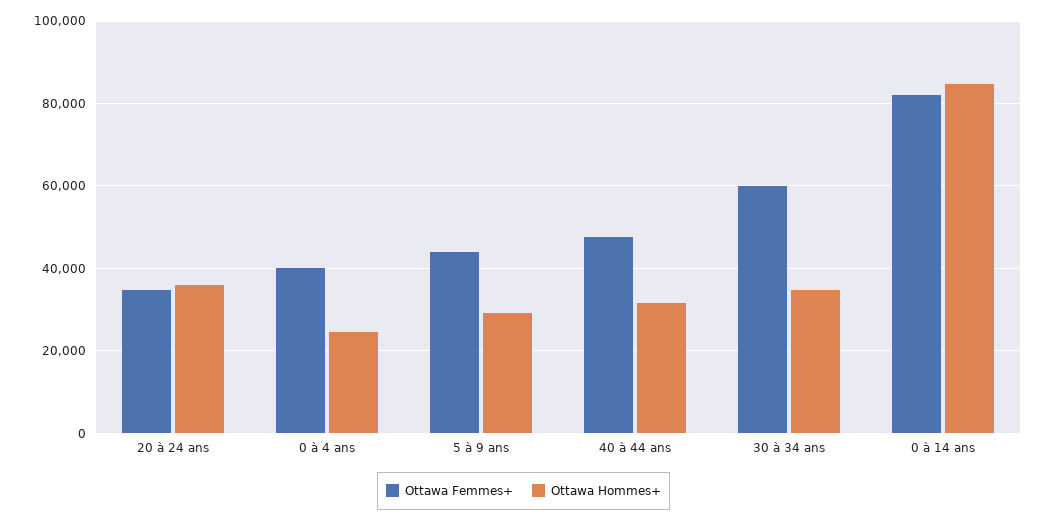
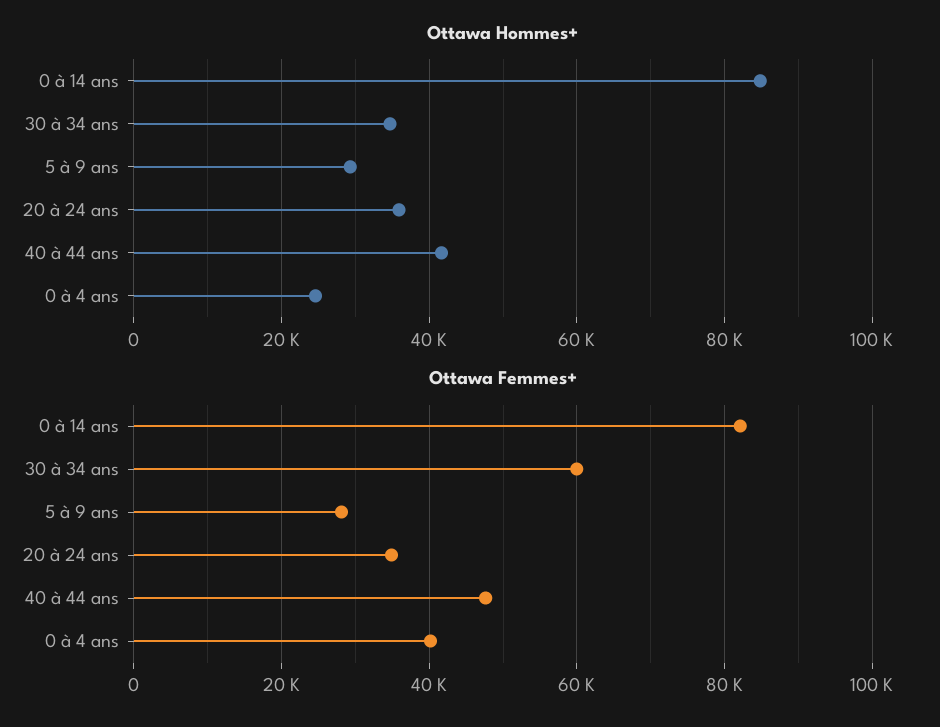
Ottawa Femmes+, 5 à 9 ans: 44000 -> 28000
Ottawa Hommes+, 40 à 44 ans: 32000 -> 42000

